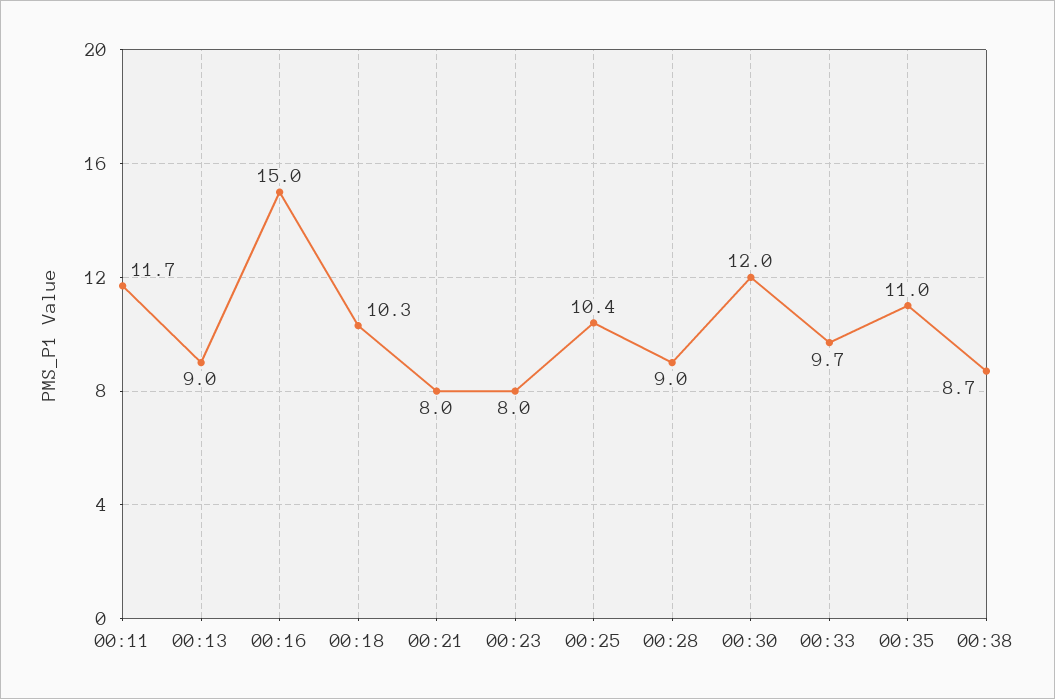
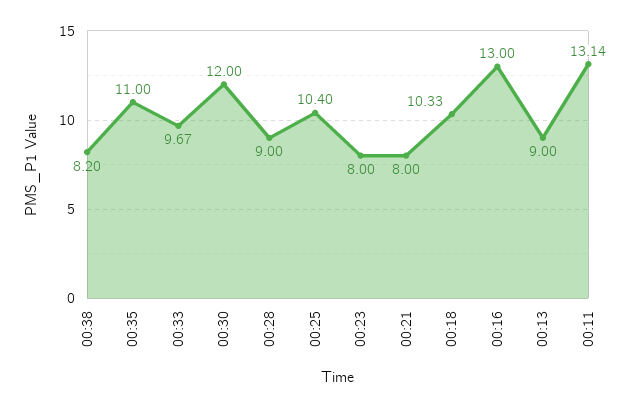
00:11: 11.7 -> 13.14
00:16: 15 -> 13
00:38: 8.7 -> 8.2

